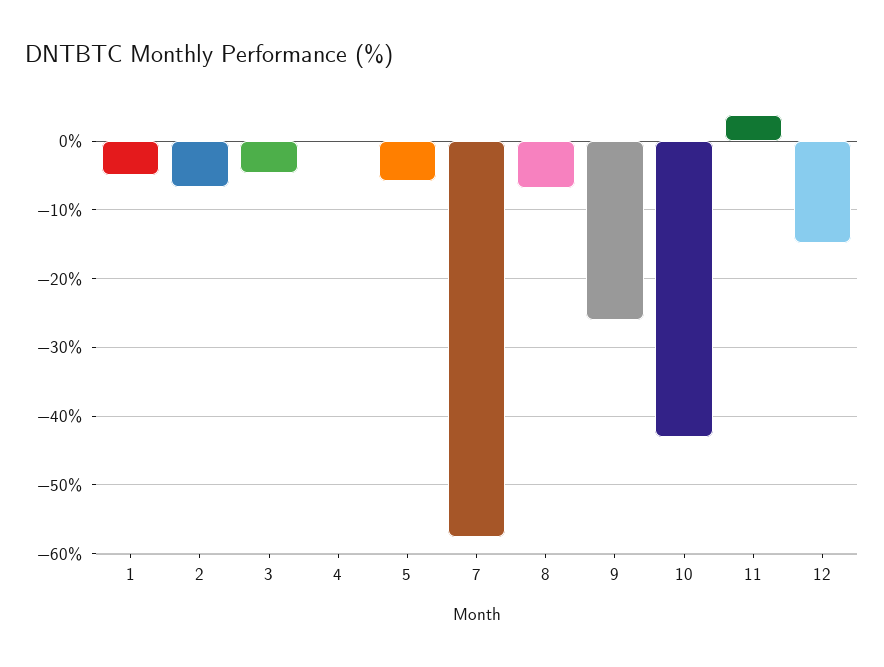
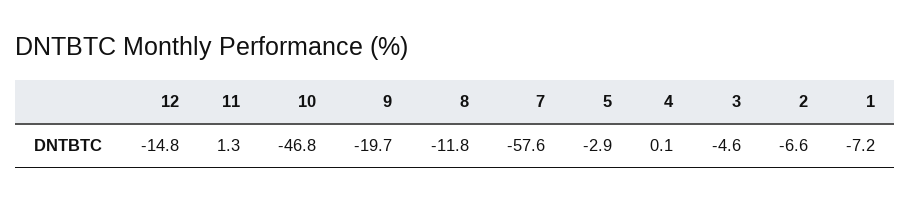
1: -5 -> -7.2
5: -6 -> -2.9
8: -7 -> -11.8
9: -26 -> -19.7
10: -43 -> -46.8
11: 4 -> 1.3

